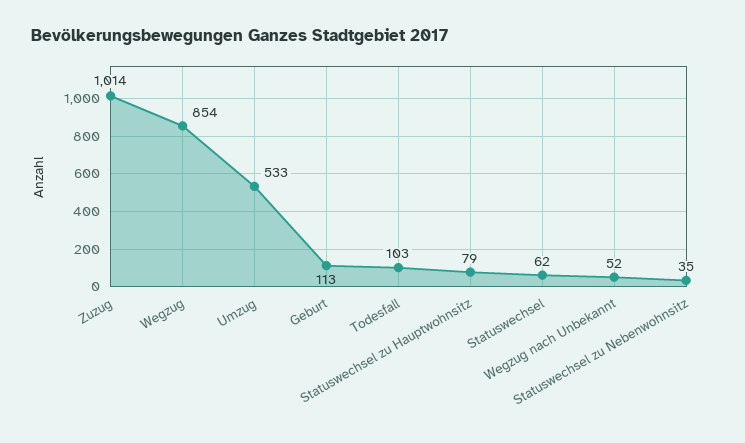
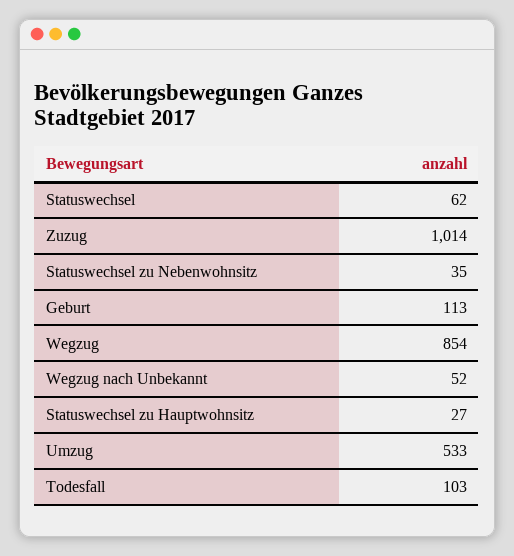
Statuswechsel zu Hauptwohnsitz: 79 -> 27

